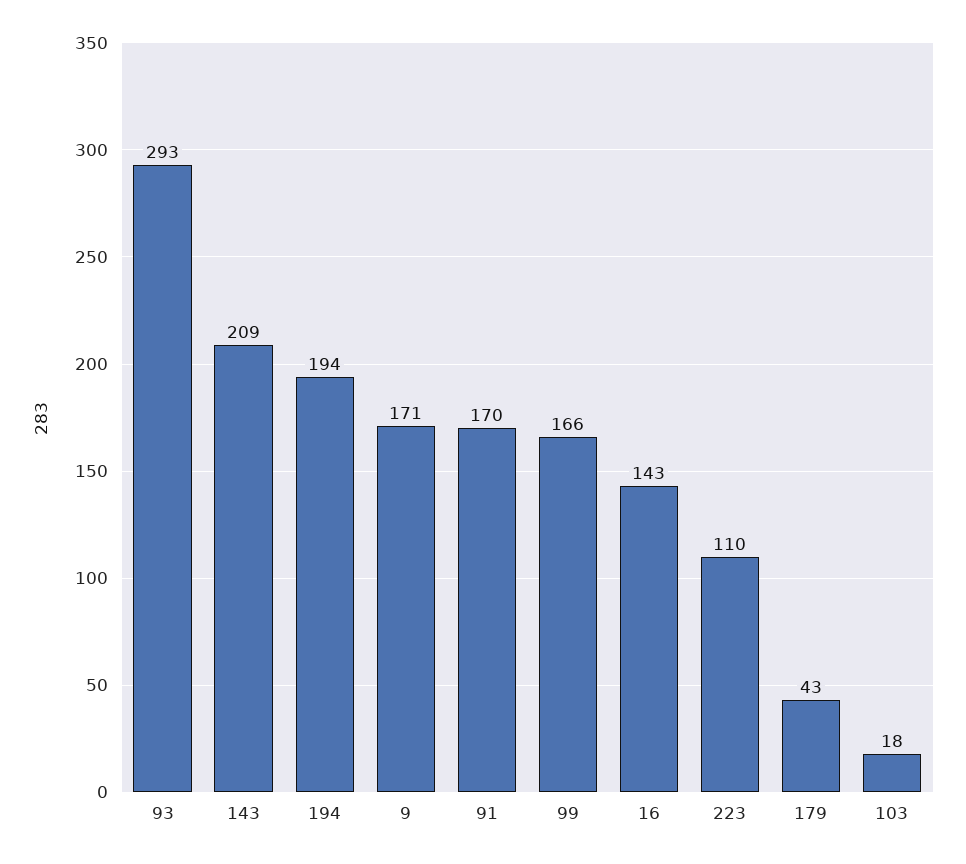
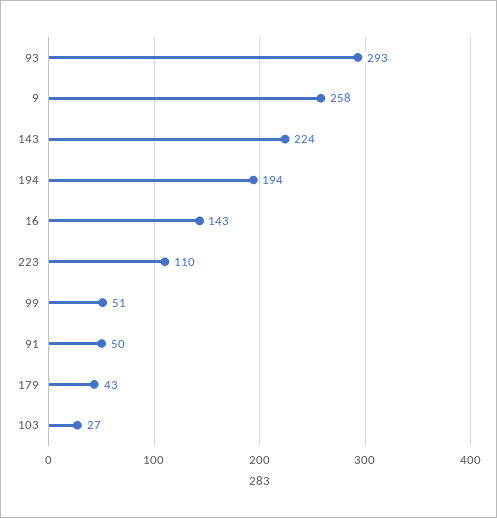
143: 209 -> 224
9: 171 -> 258
91: 170 -> 50
99: 166 -> 51
103: 18 -> 27

